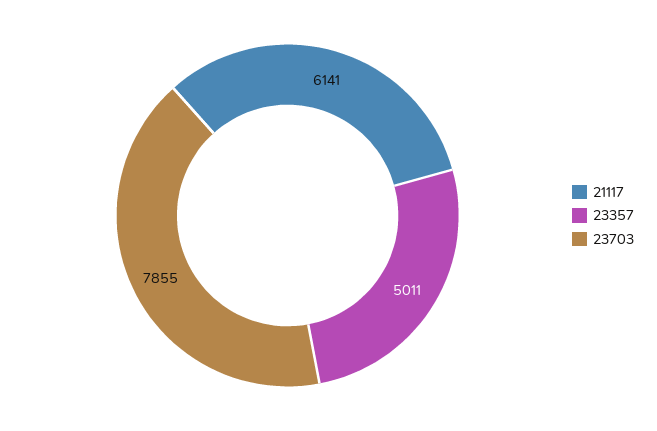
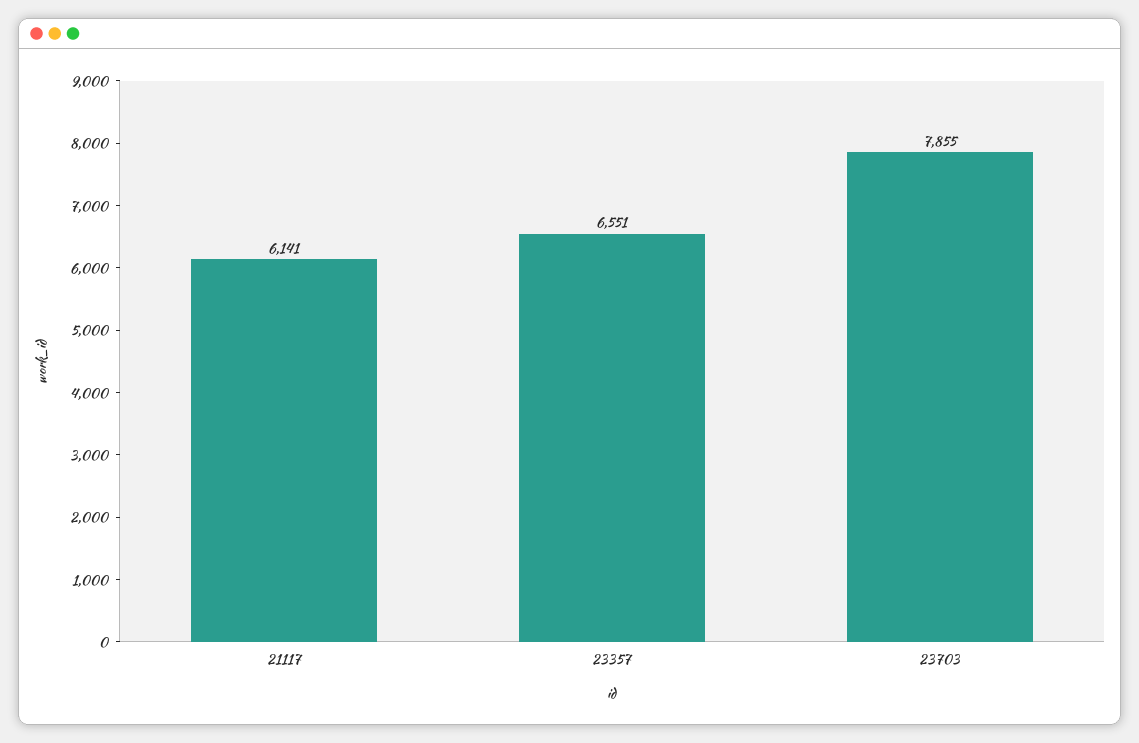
23357: 5011 -> 6551

